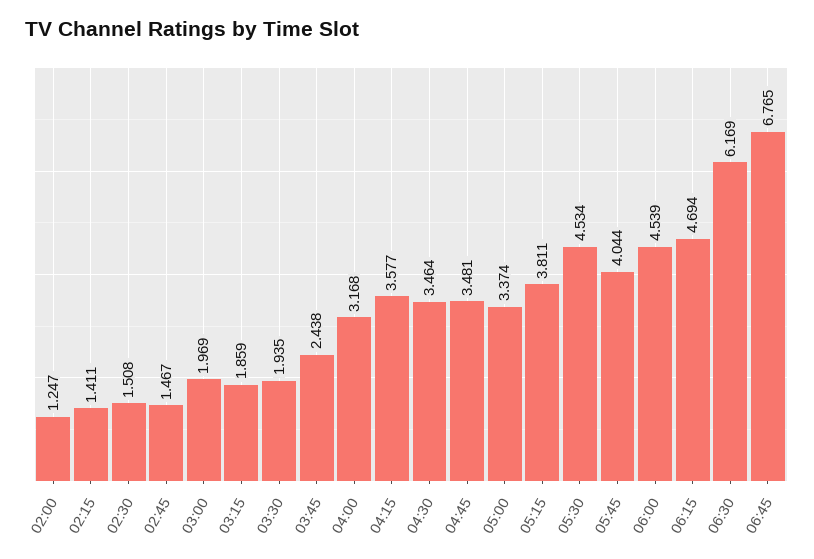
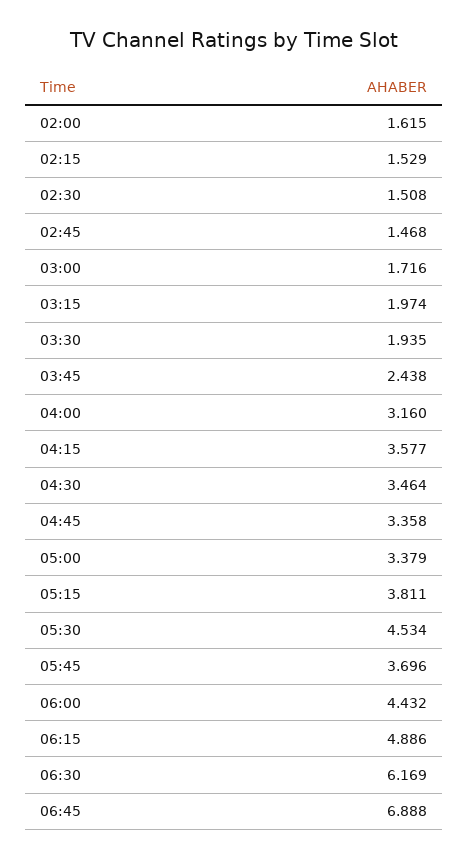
02:00: 1.247 -> 1.615
02:15: 1.411 -> 1.529
02:45: 1.467 -> 1.468
03:00: 1.969 -> 1.716
03:15: 1.859 -> 1.974
04:00: 3.168 -> 3.16
04:45: 3.481 -> 3.358
05:00: 3.374 -> 3.379
05:45: 4.044 -> 3.696
06:00: 4.539 -> 4.432
06:15: 4.694 -> 4.886
06:45: 6.765 -> 6.888

